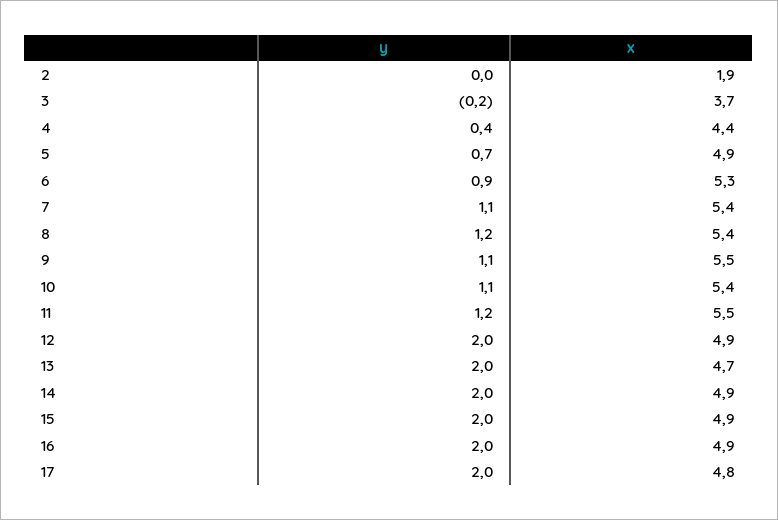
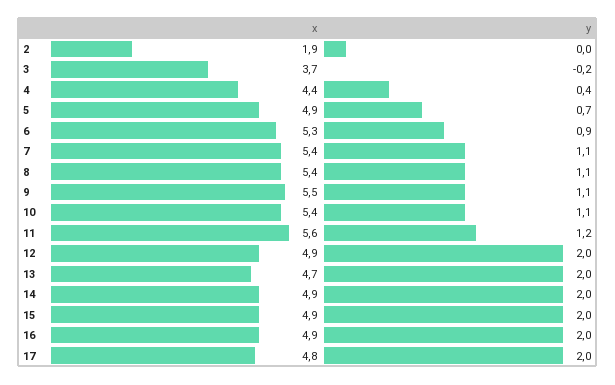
y, 8: 1.2 -> 1.1
x, 11: 5.5 -> 5.6

